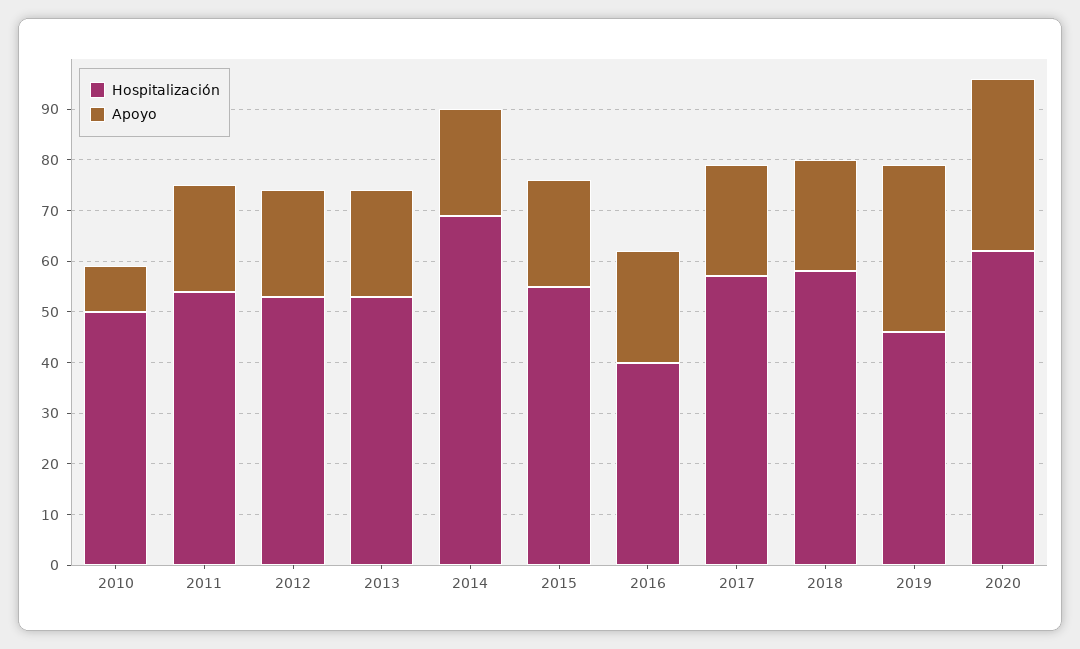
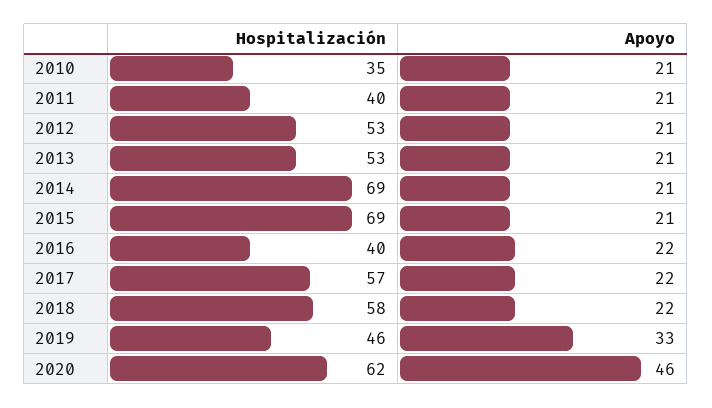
Hospitalización, 2010: 50 -> 35
Apoyo, 2010: 10 -> 21
Hospitalización, 2011: 55 -> 40
Hospitalización, 2015: 55 -> 69
Apoyo, 2020: 35 -> 46

